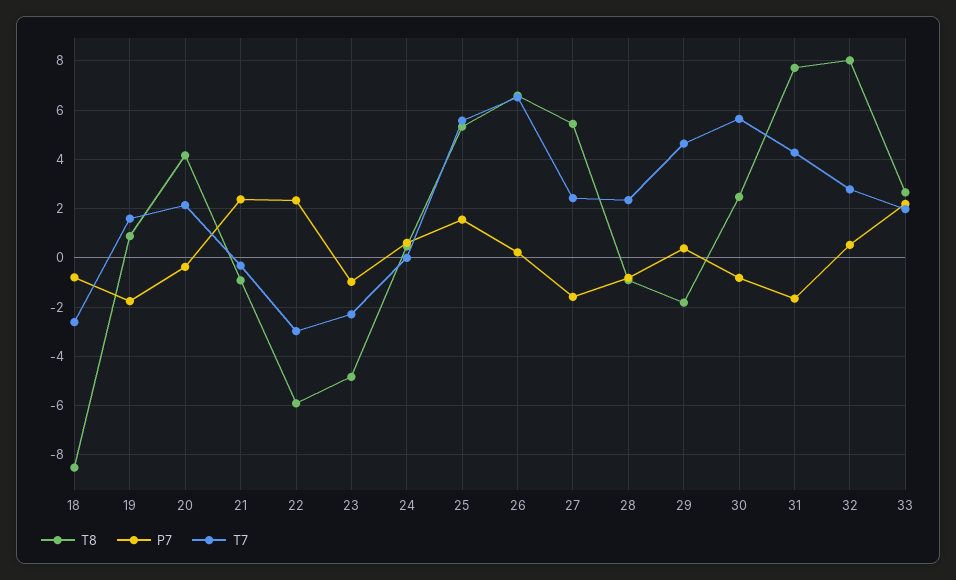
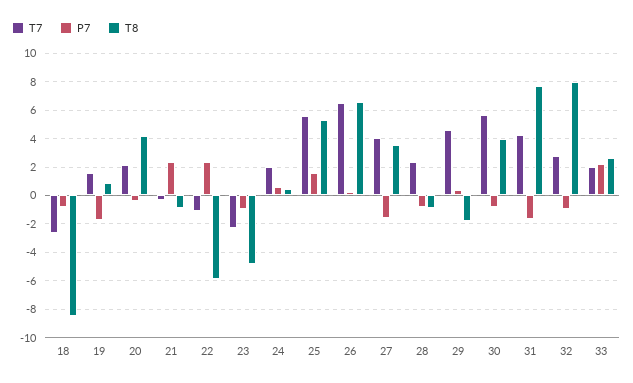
T7, 22: -3 -> -1
T7, 24: 0 -> 2
T8, 27: 5.5 -> 3.5
T7, 27: 2.5 -> 4
T8, 30: 2.5 -> 4
P7, 32: 0.5 -> -1

